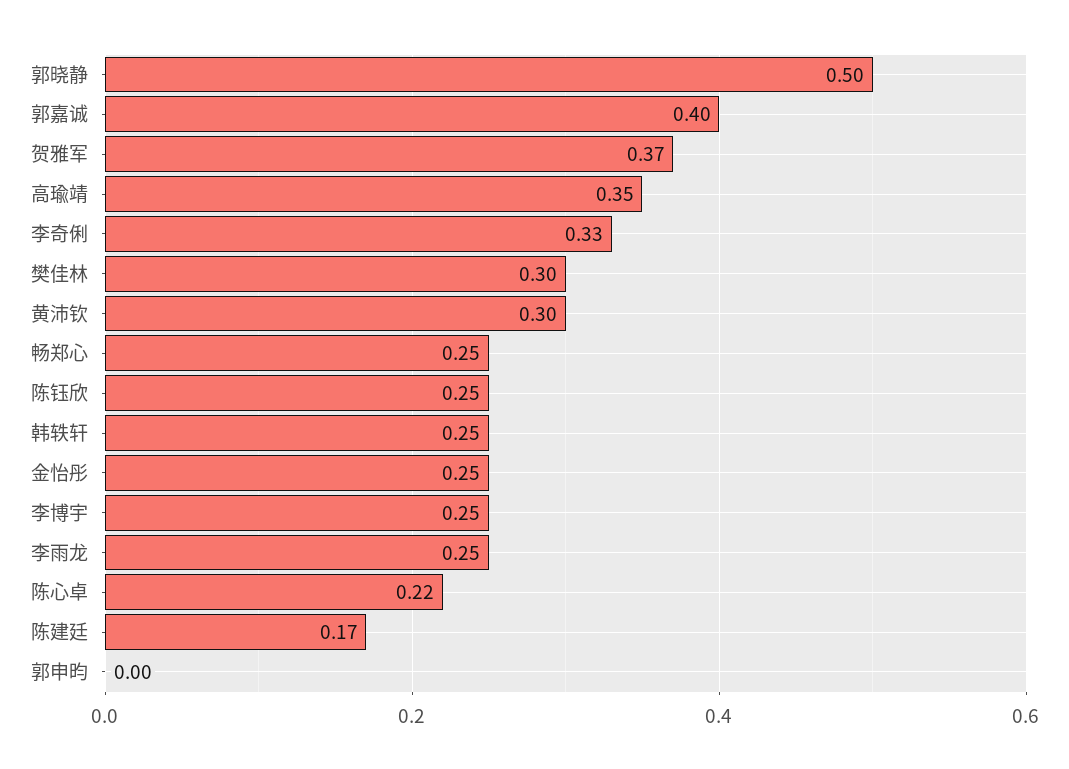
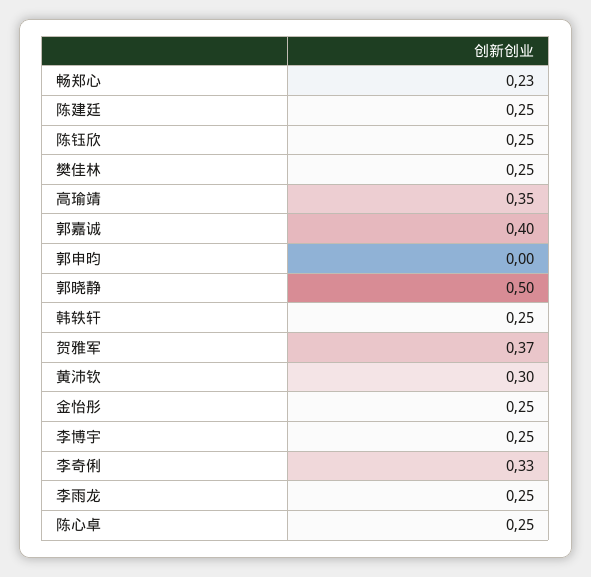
樊佳林: 0.3 -> 0.25
畅郑心: 0.25 -> 0.23
陈心卓: 0.22 -> 0.25
陈建廷: 0.17 -> 0.25

